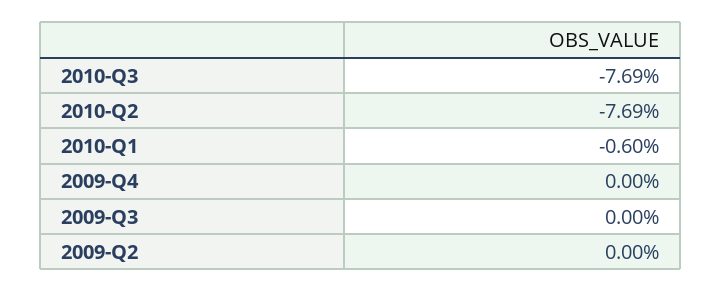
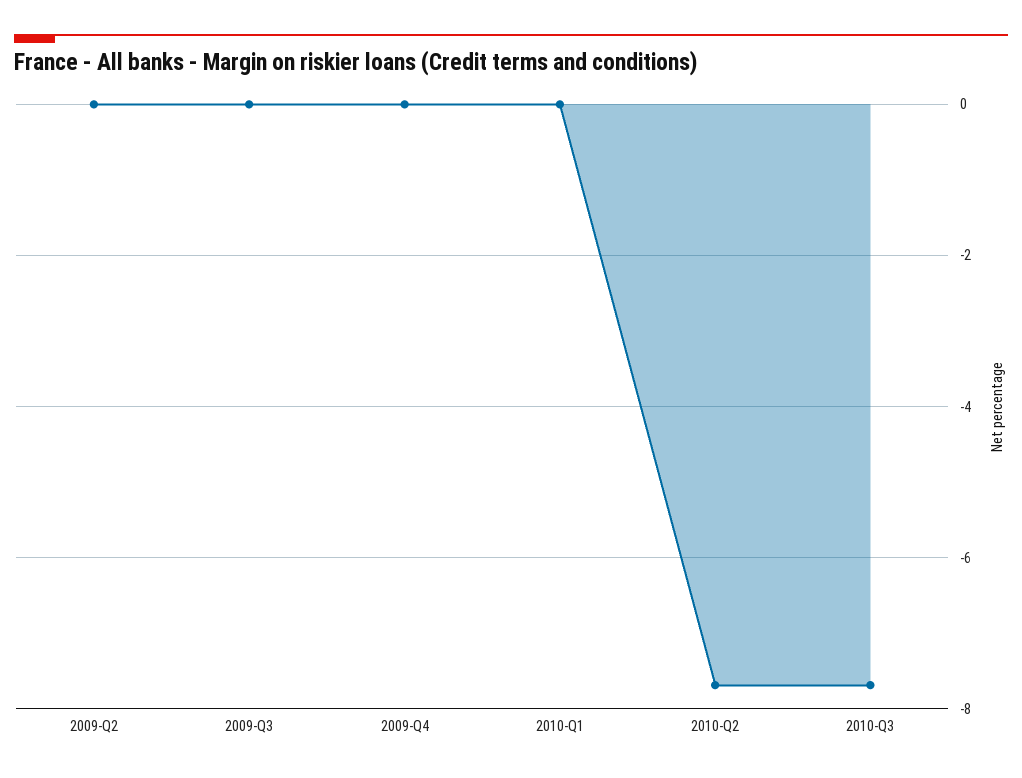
2010-Q1: -0.6 -> 0

